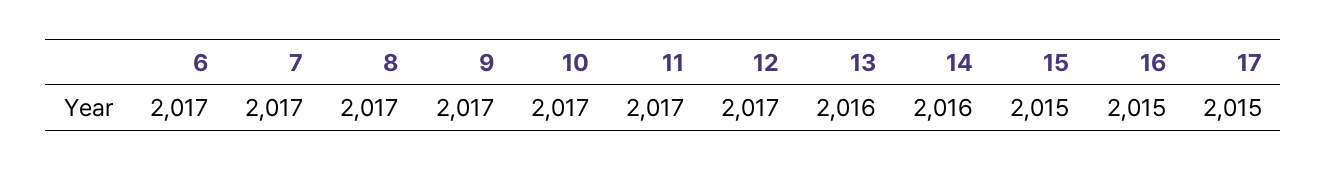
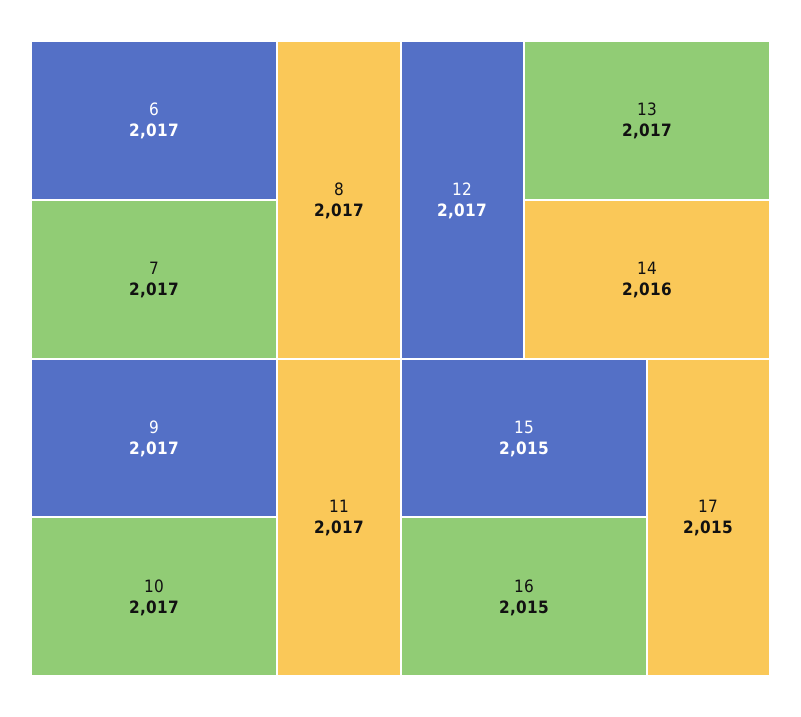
13: 2016 -> 2017

